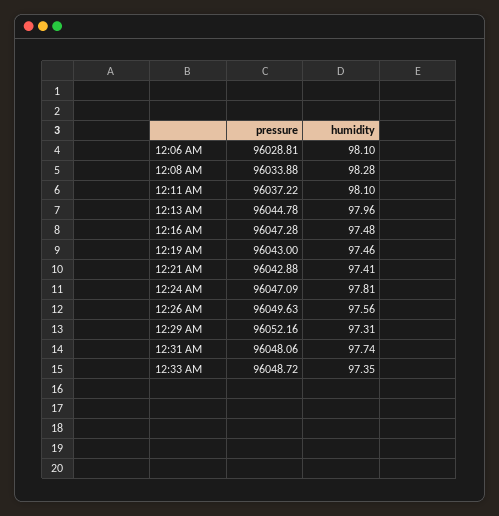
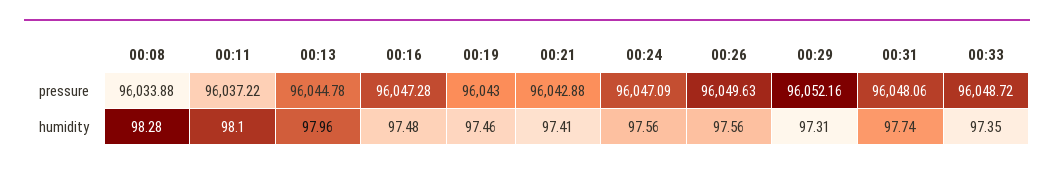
pressure, 12:06 AM: 96028.81 -> none
humidity, 12:06 AM: 98.1 -> none
humidity, 12:24 AM: 97.81 -> 97.56

